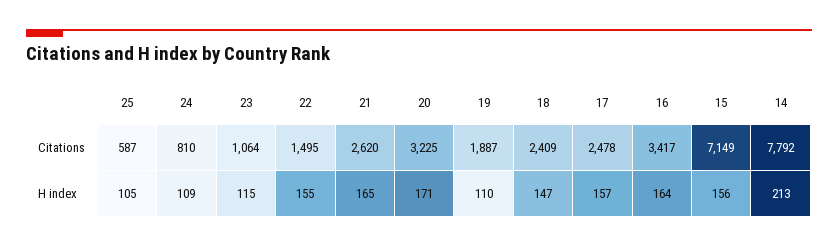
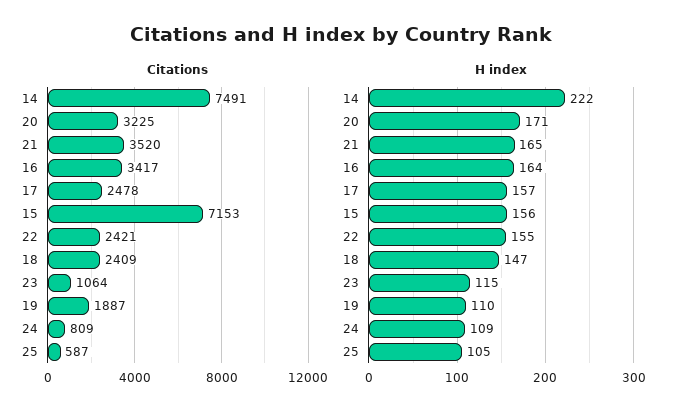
Citations, 24: 810 -> 809
Citations, 22: 1495 -> 2421
Citations, 21: 2620 -> 3520
Citations, 15: 7149 -> 7153
Citations, 14: 7792 -> 7491
H index, 14: 213 -> 222

